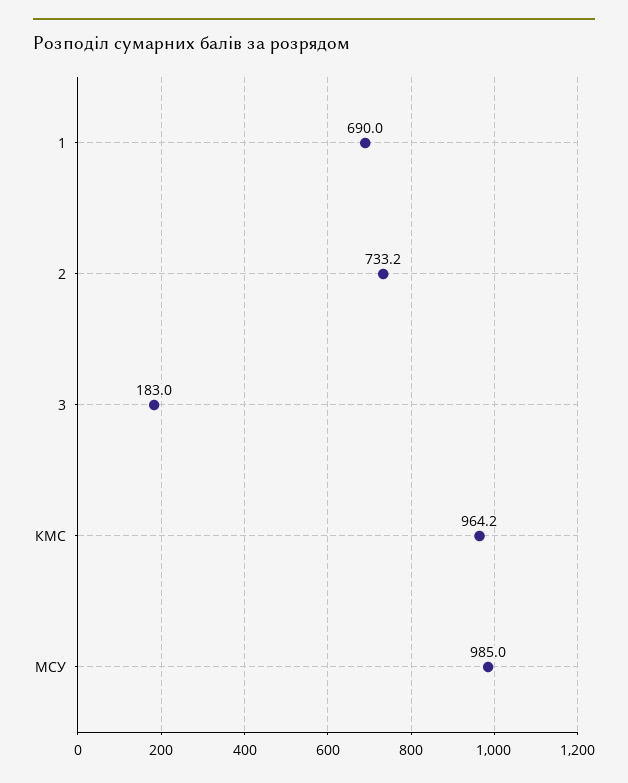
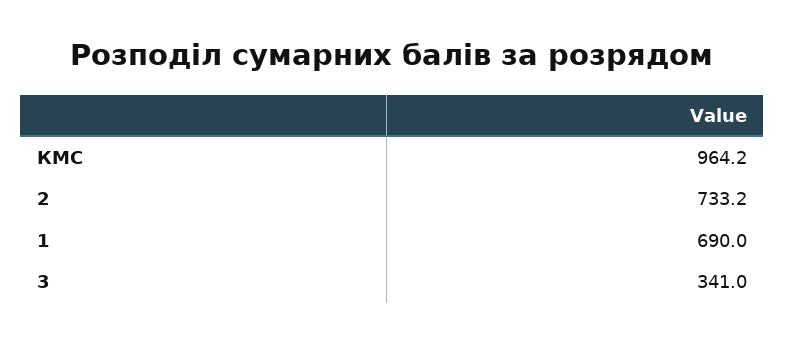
3: 183 -> 341
МСУ: 985 -> none

